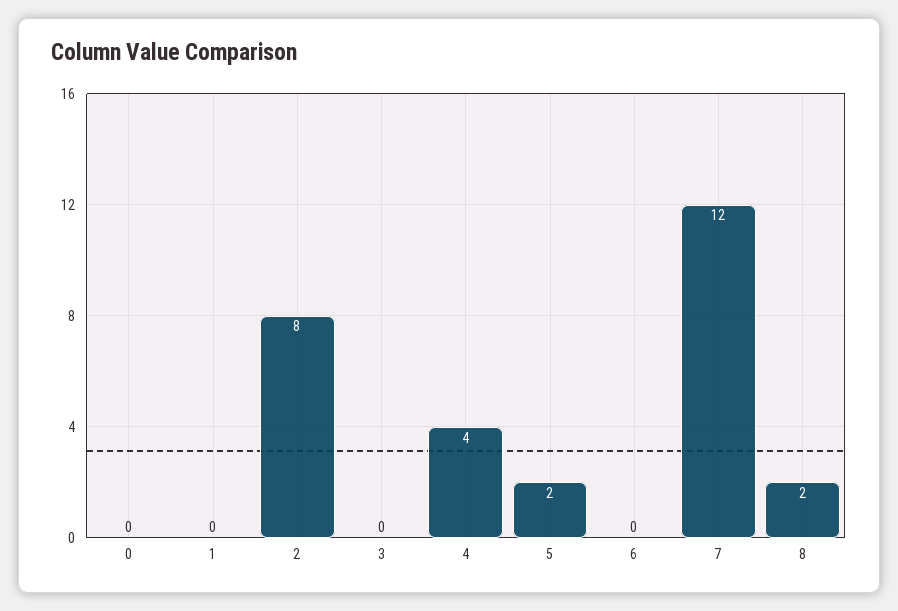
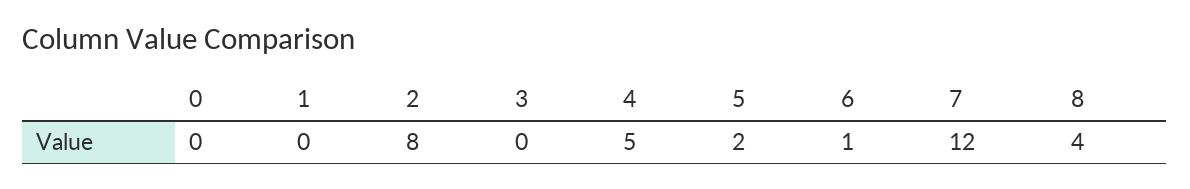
4: 4 -> 5
6: 0 -> 1
8: 2 -> 4

